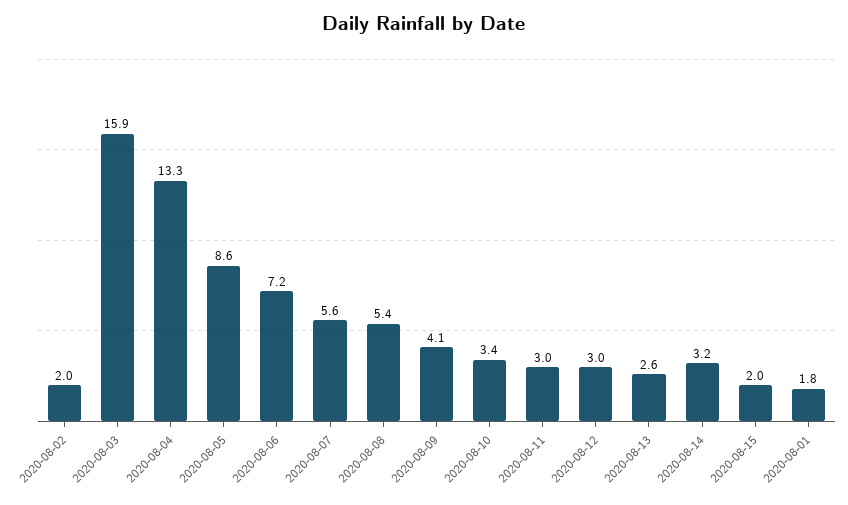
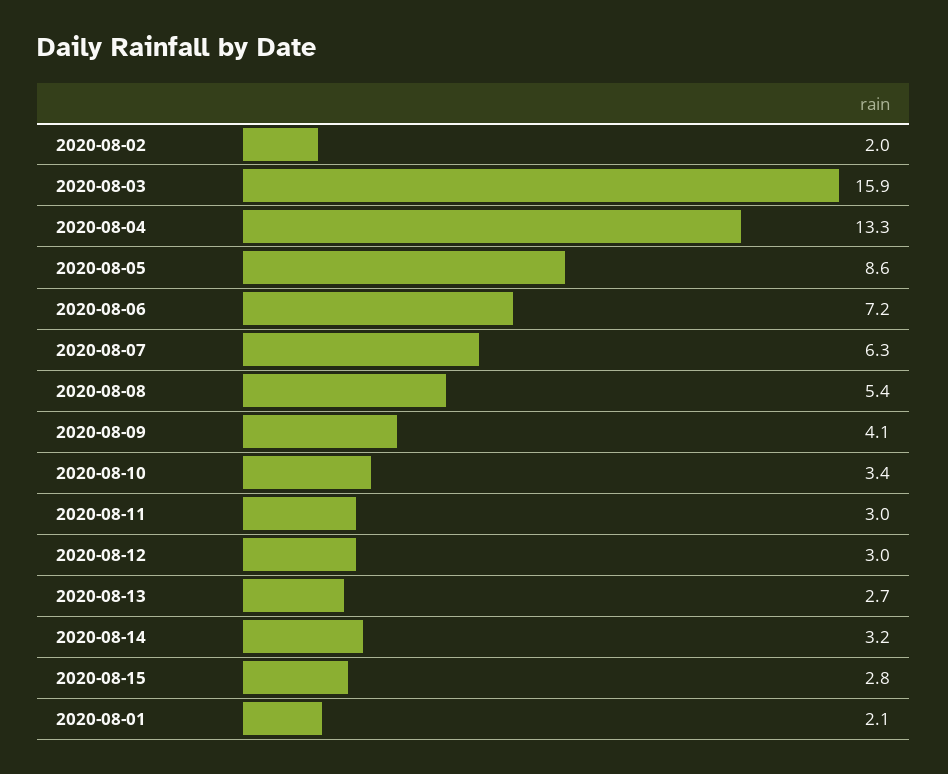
2020-08-07: 5.6 -> 6.3
2020-08-13: 2.6 -> 2.7
2020-08-15: 2 -> 2.8
2020-08-01: 1.8 -> 2.1

